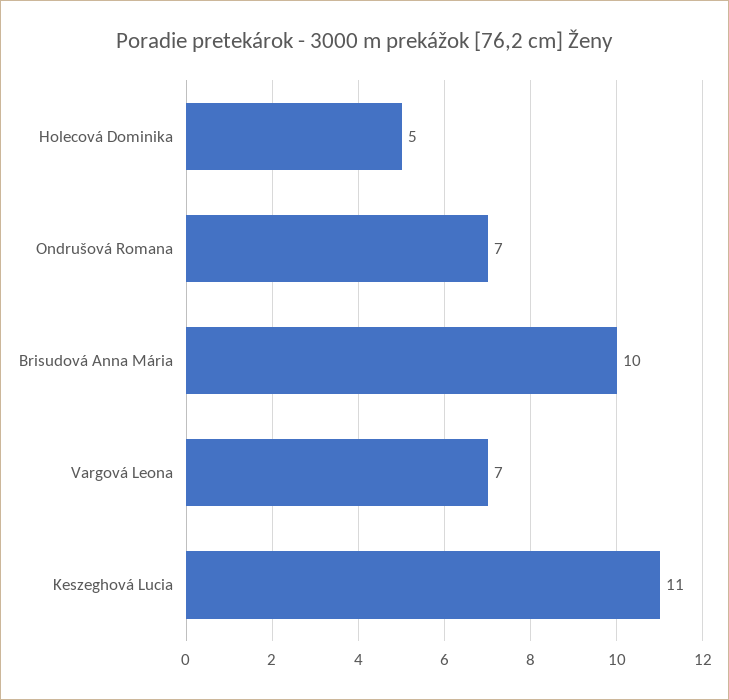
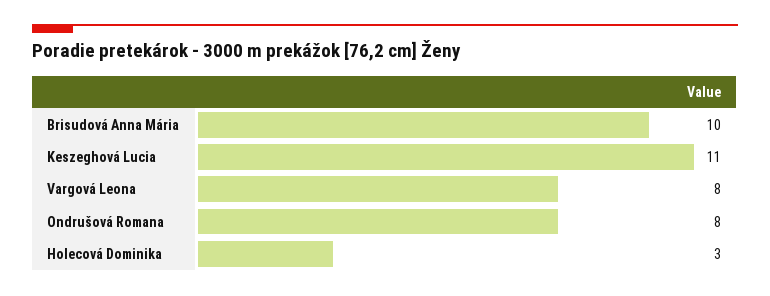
Holecová Dominika: 5 -> 3
Ondrušová Romana: 7 -> 8
Vargová Leona: 7 -> 8

